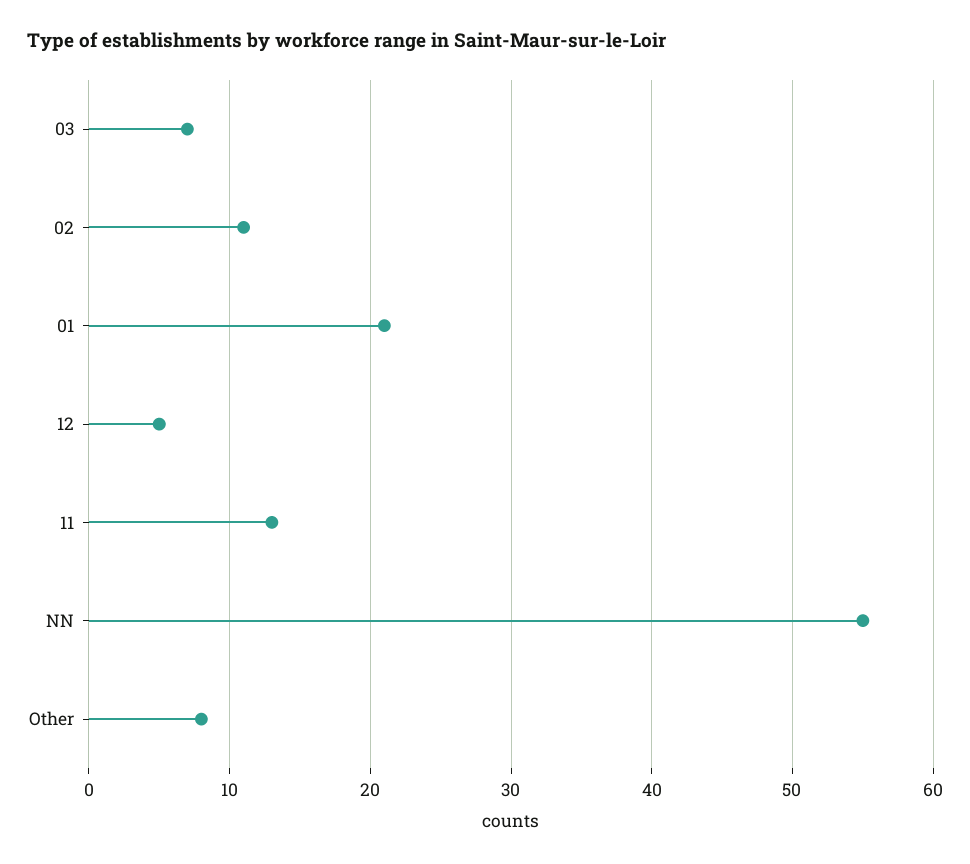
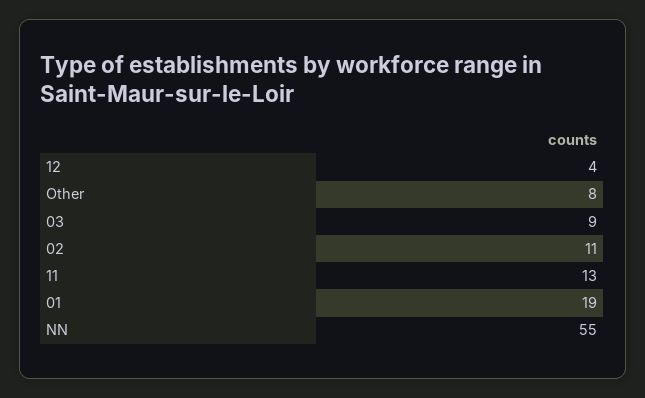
03: 7 -> 9
01: 21 -> 19
12: 5 -> 4

